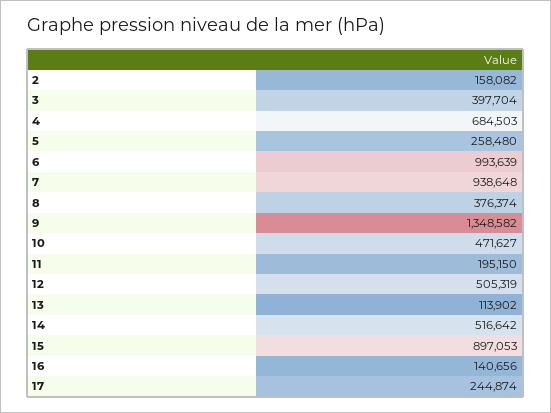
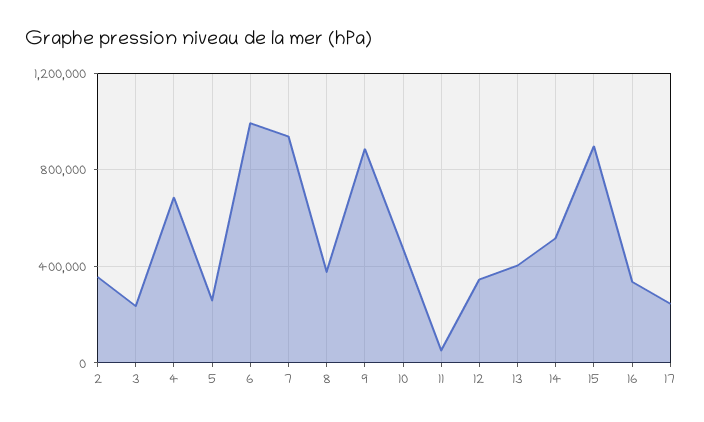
2: 158082 -> 350000
3: 397704 -> 250000
9: 1348582 -> 900000
11: 195150 -> 50000
12: 505319 -> 350000
13: 113902 -> 400000
16: 140656 -> 350000

